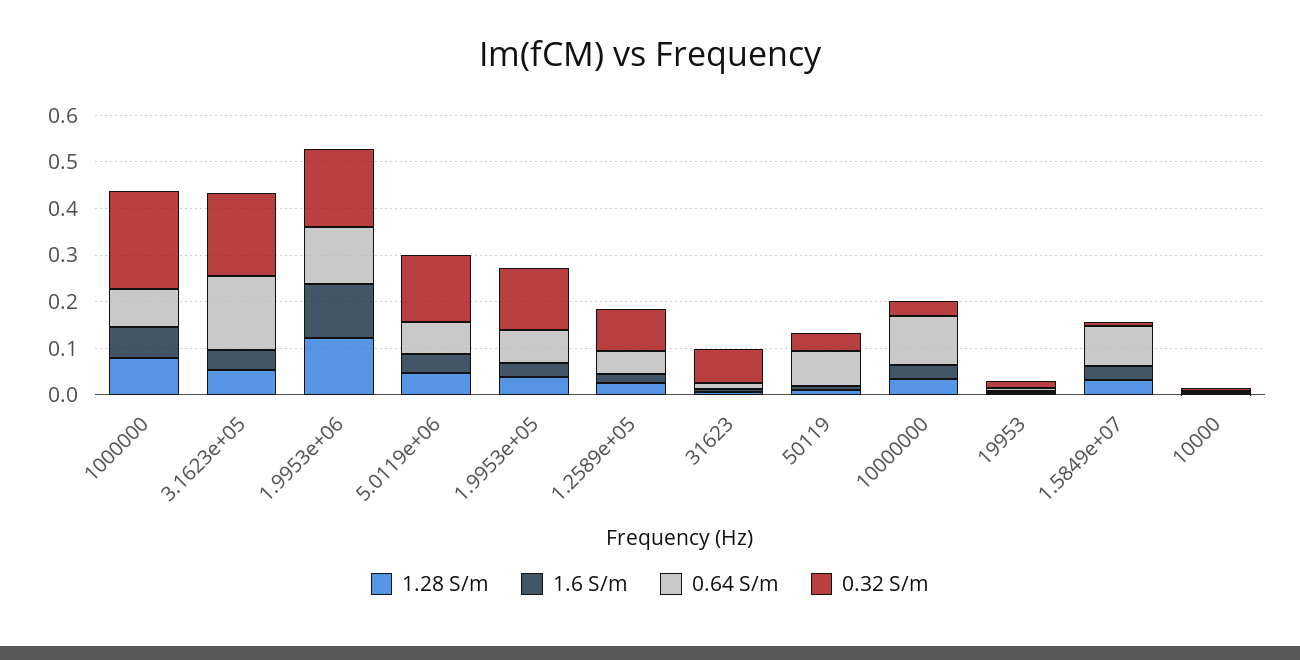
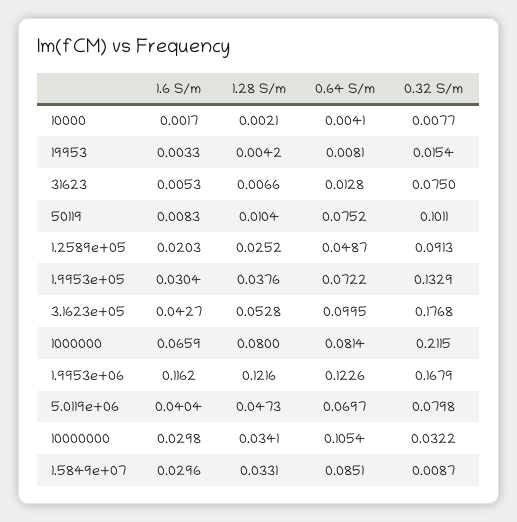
0.64 S/m, 3.1623e+05: 0.16 -> 0.0995
0.32 S/m, 5.0119e+06: 0.14 -> 0.0798
0.32 S/m, 50119: 0.04 -> 0.1011

